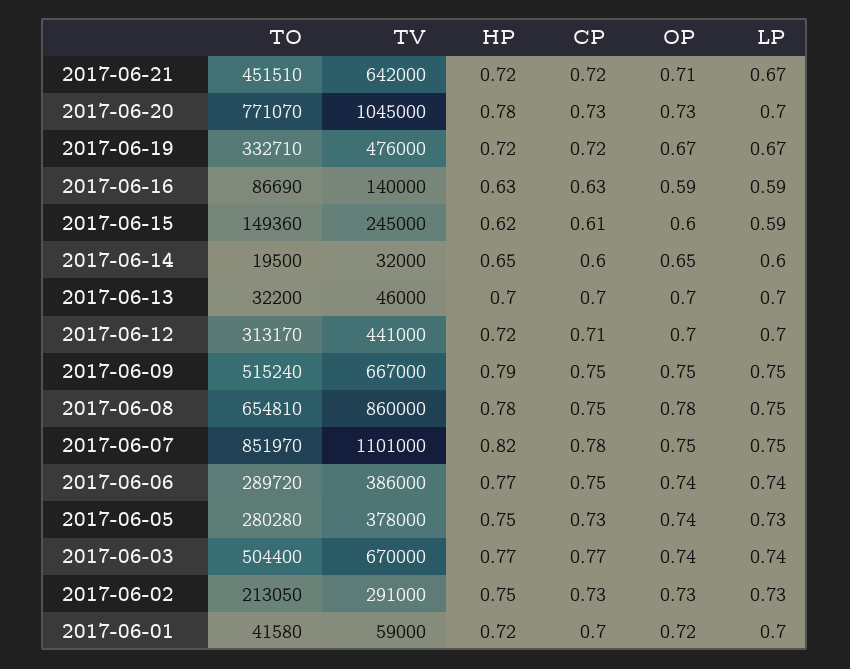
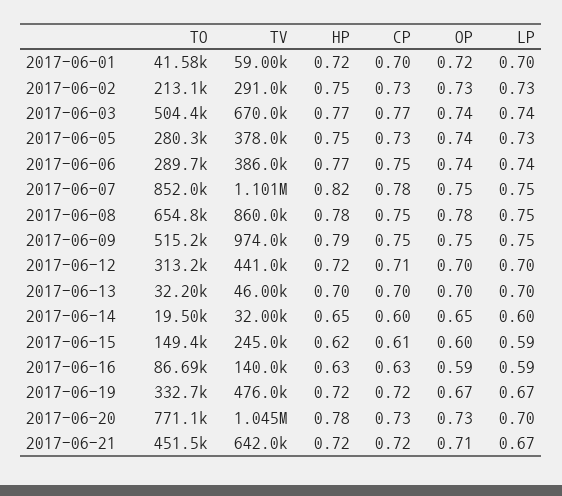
TV, 2017-06-09: 667000 -> 974000

